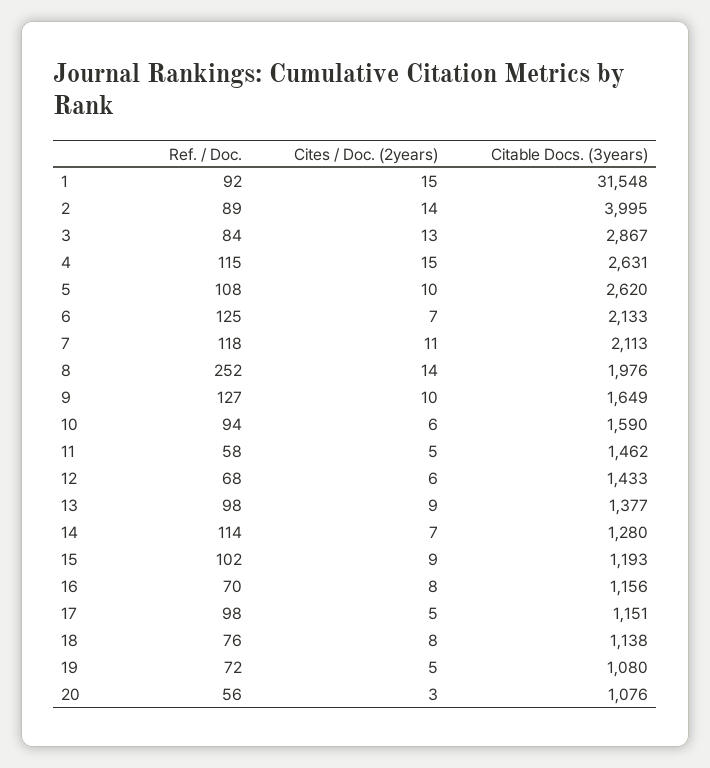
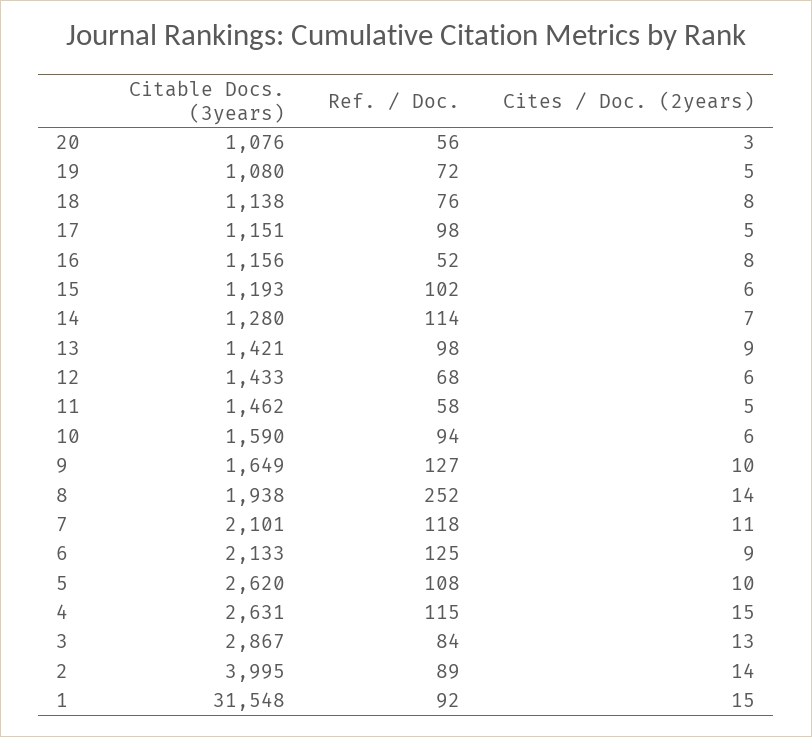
Cites / Doc. (2years), 6: 7 -> 9
Citable Docs. (3years), 7: 2113 -> 2101
Citable Docs. (3years), 8: 1976 -> 1938
Citable Docs. (3years), 13: 1377 -> 1421
Cites / Doc. (2years), 15: 9 -> 6
Ref. / Doc., 16: 70 -> 52

